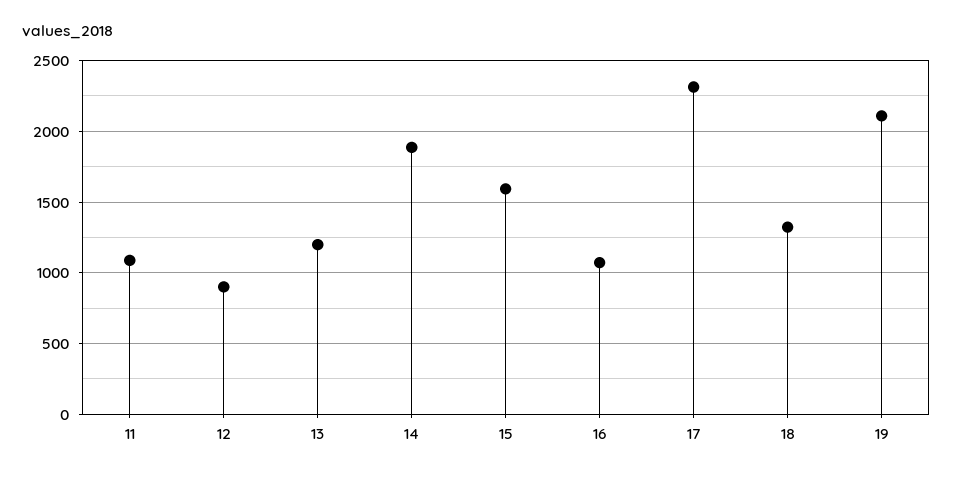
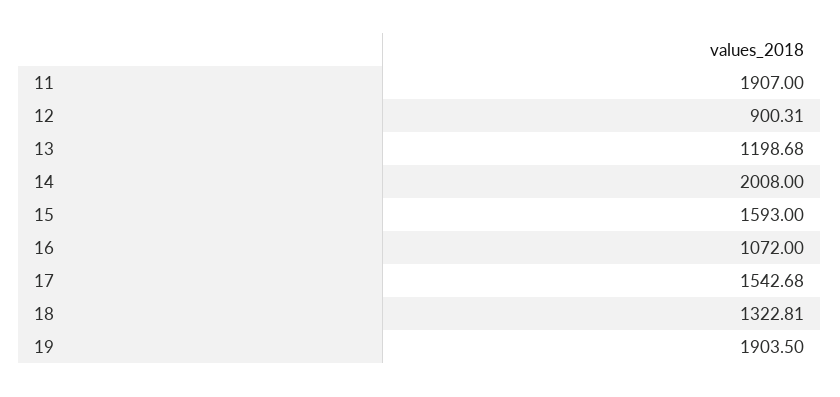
11: 1100 -> 1907
14: 1900 -> 2008
17: 2300 -> 1542.68
19: 2100 -> 1903.5

